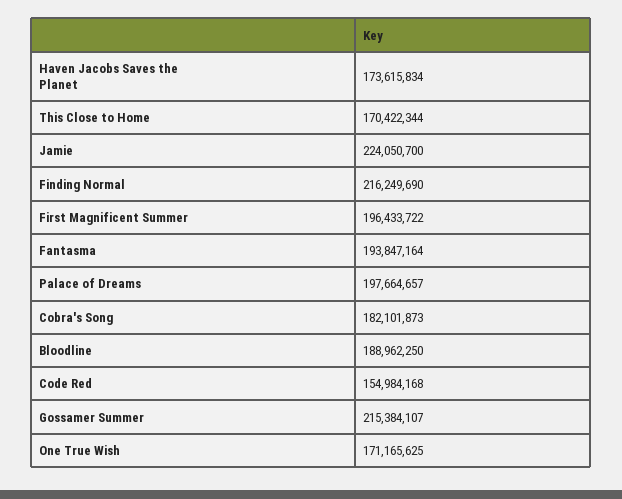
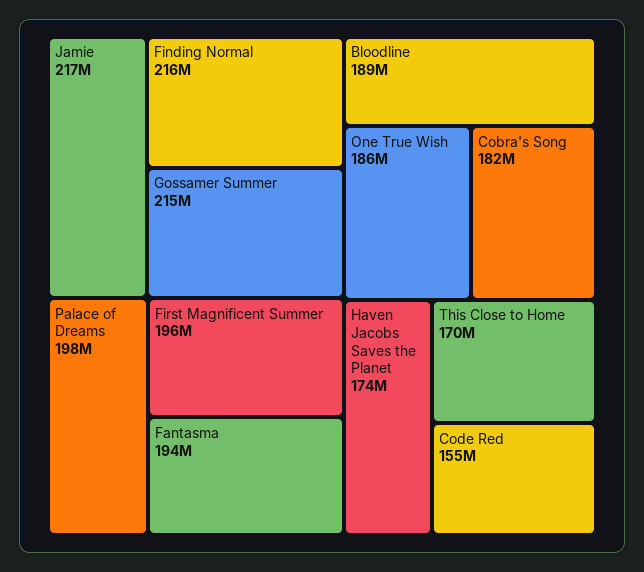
Jamie: 224050700 -> 217000000
One True Wish: 171165625 -> 186000000

